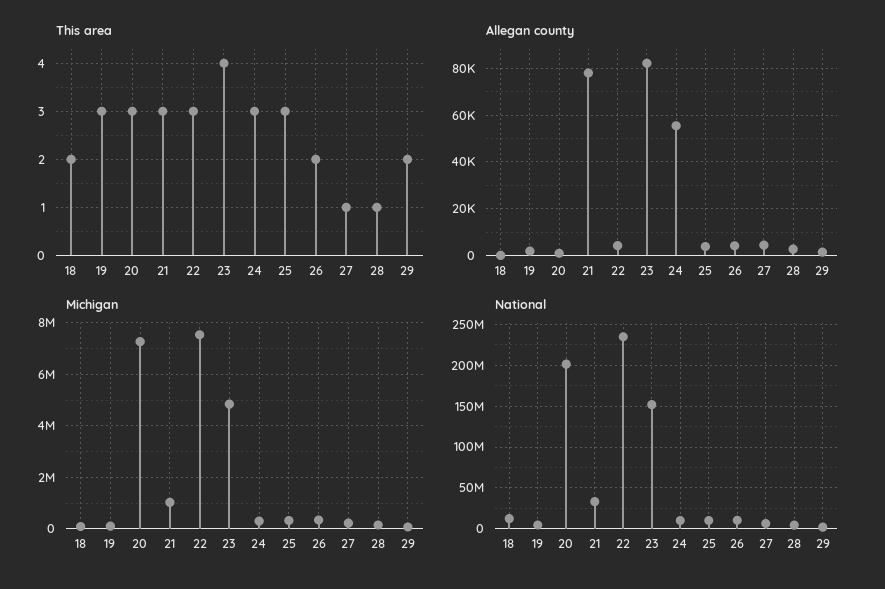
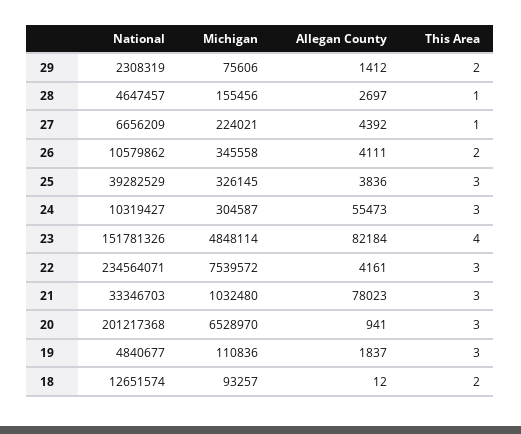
Michigan, 20: 7250000 -> 6528970
National, 25: 10000000 -> 39282529

